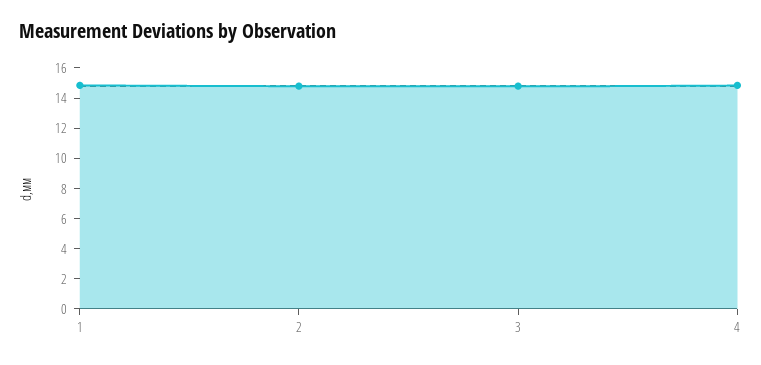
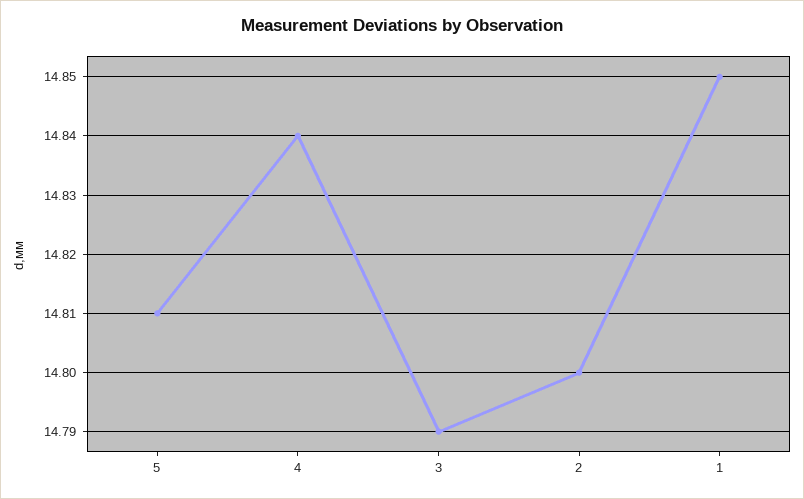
5: none -> 14.81

